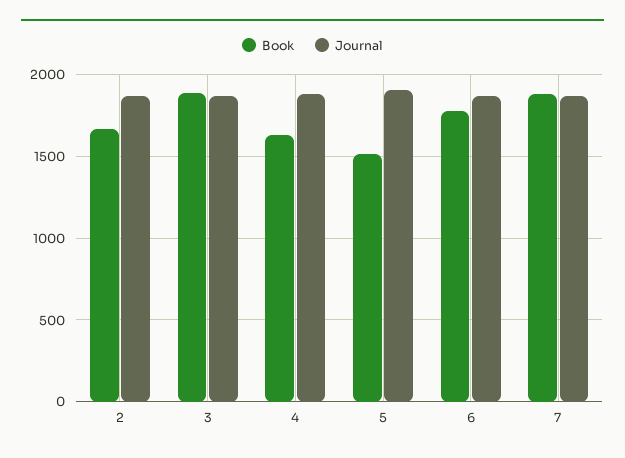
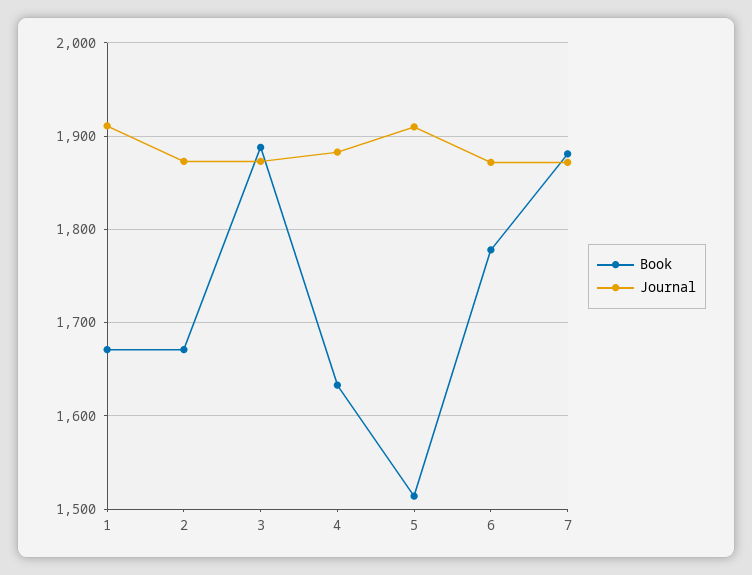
Book, 1: none -> 1670
Journal, 1: none -> 1910

